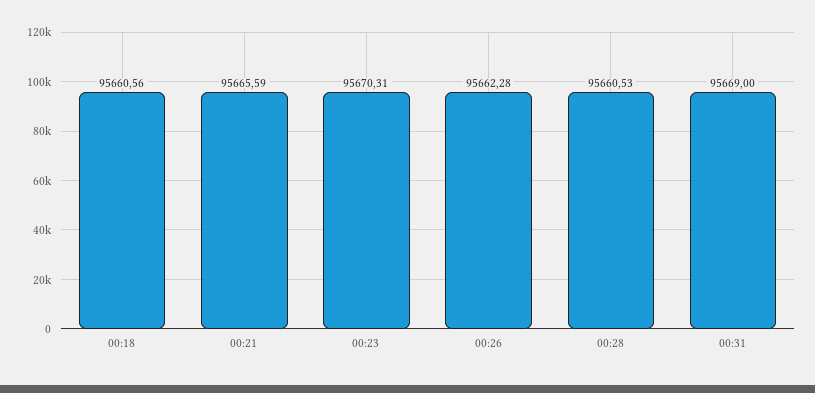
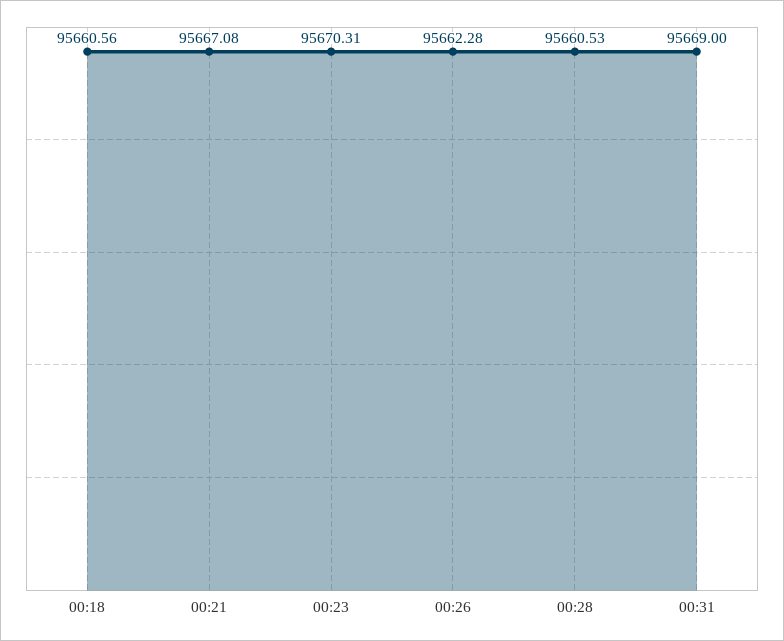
00:21: 95665.59 -> 95667.08

